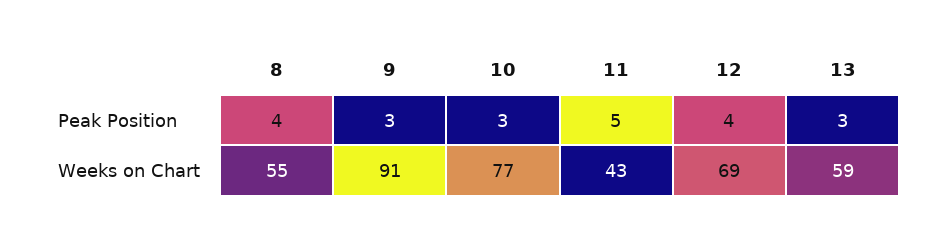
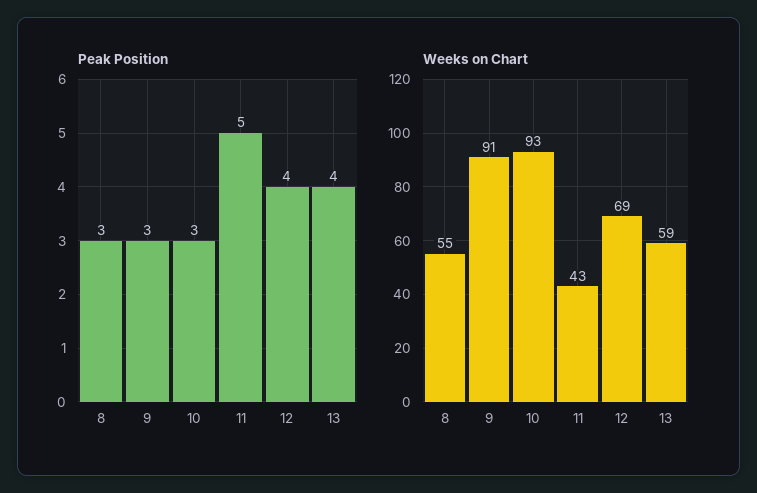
Peak Position, 8: 4 -> 3
Peak Position, 13: 3 -> 4
Weeks on Chart, 10: 77 -> 93

